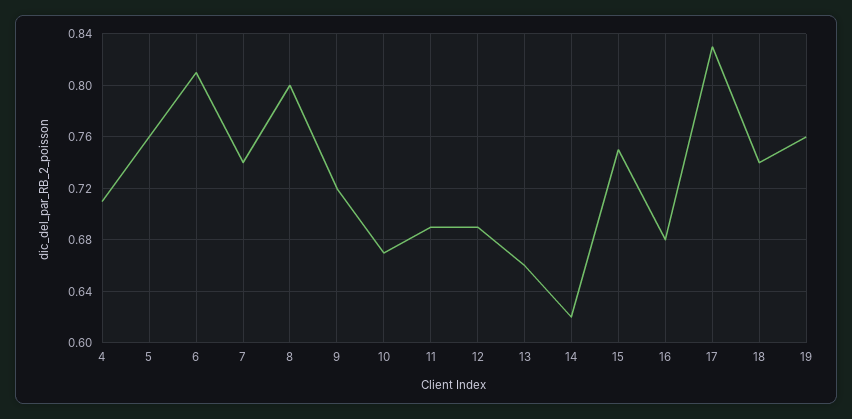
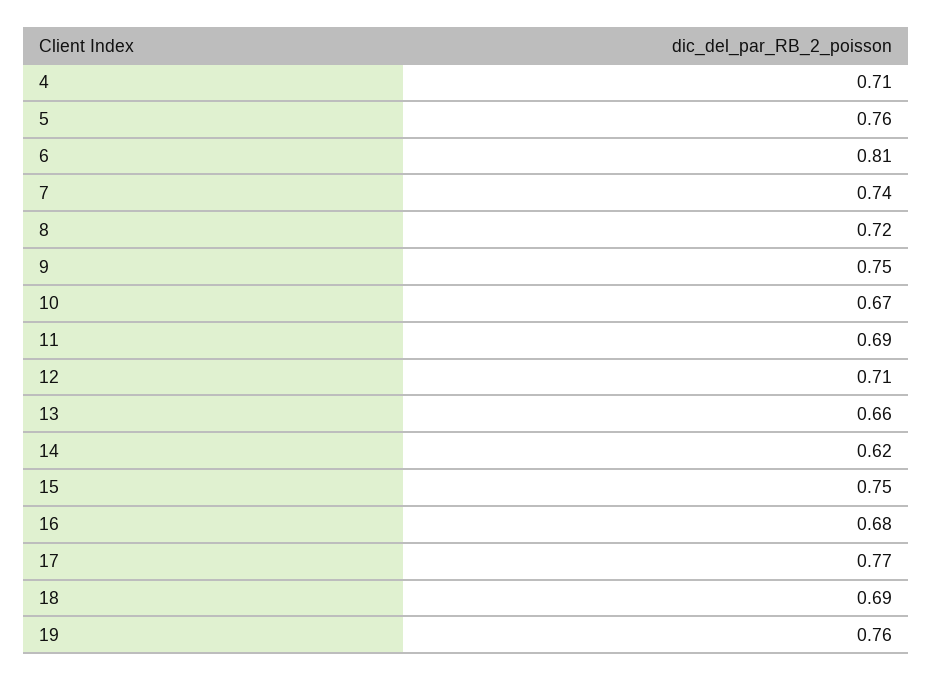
8: 0.8 -> 0.72
9: 0.72 -> 0.75
12: 0.69 -> 0.71
17: 0.83 -> 0.77
18: 0.74 -> 0.69

